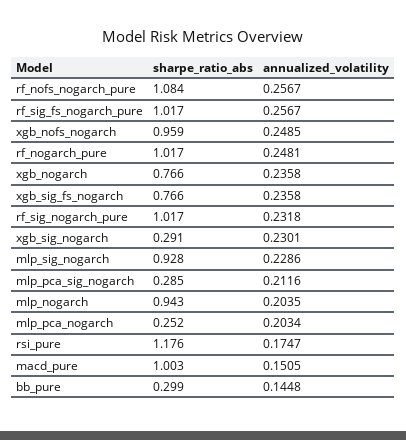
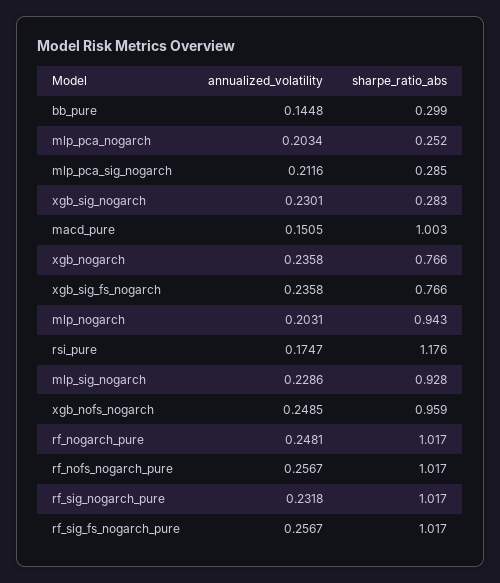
sharpe_ratio_abs, rf_nofs_nogarch_pure: 1.084 -> 1.017
sharpe_ratio_abs, xgb_sig_nogarch: 0.291 -> 0.283
annualized_volatility, mlp_nogarch: 0.2035 -> 0.2031

